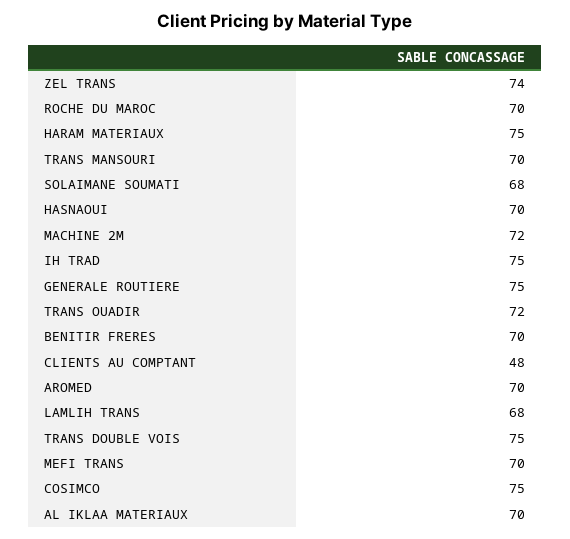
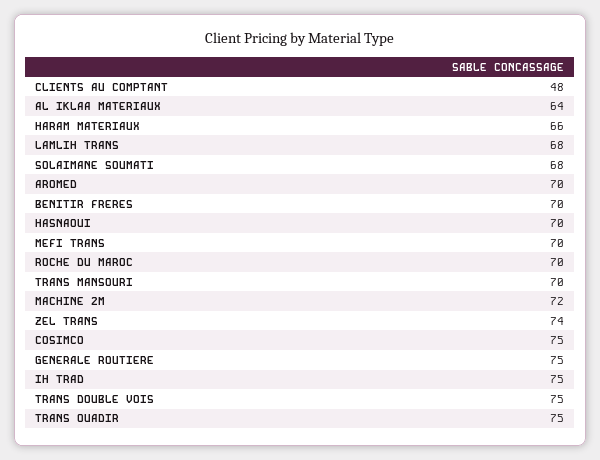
HARAM MATERIAUX: 75 -> 66
TRANS OUADIR: 72 -> 75
AL IKLAA MATERIAUX: 70 -> 64

